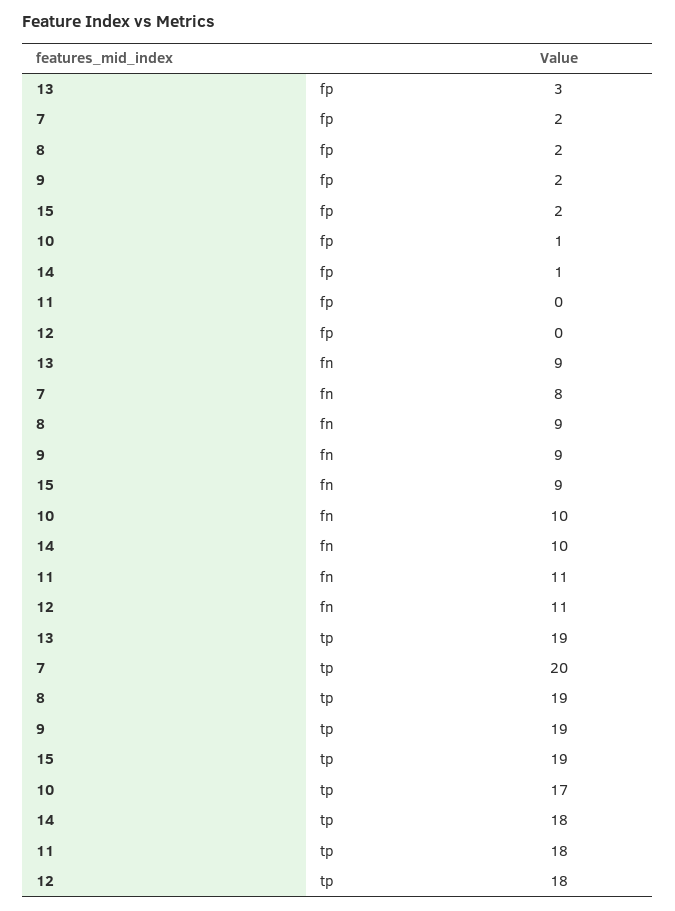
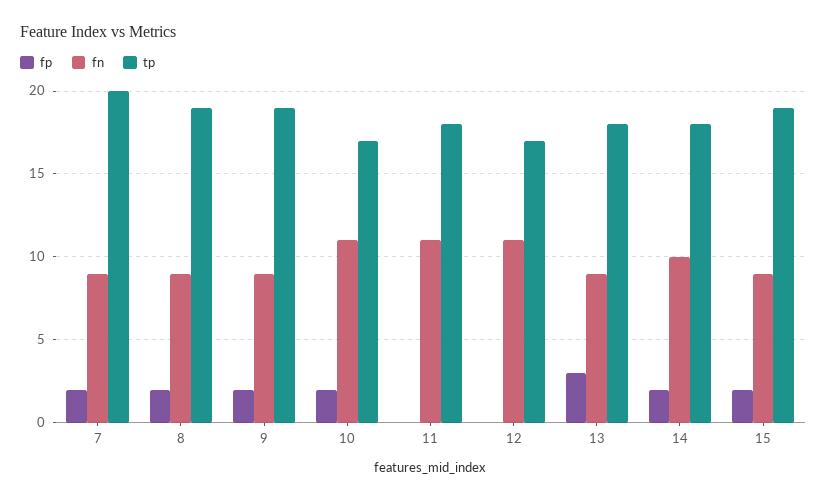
fp, 10: 1 -> 2
fp, 14: 1 -> 2
fn, 7: 8 -> 9
fn, 10: 10 -> 11
tp, 13: 19 -> 18
tp, 12: 18 -> 17

